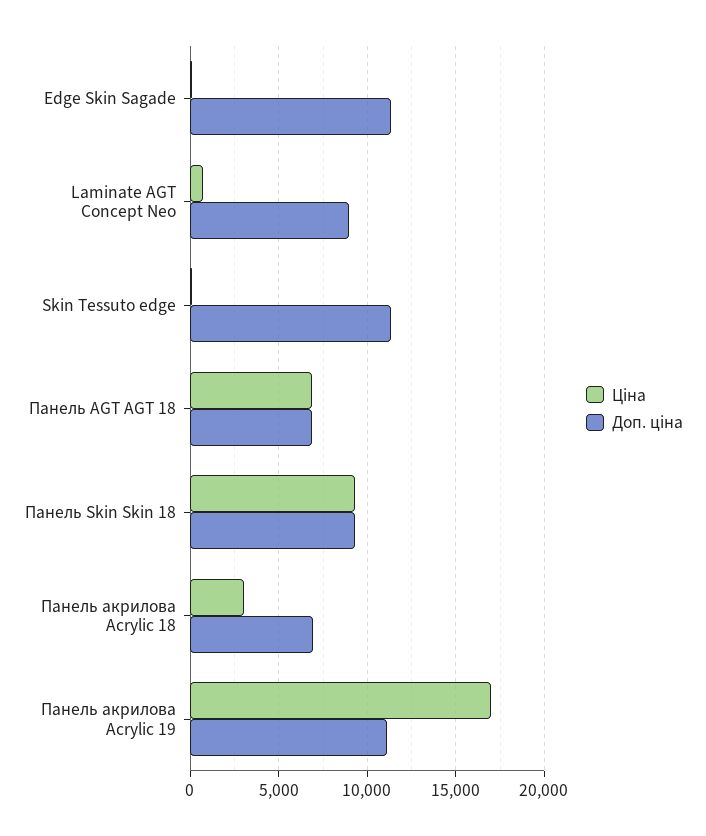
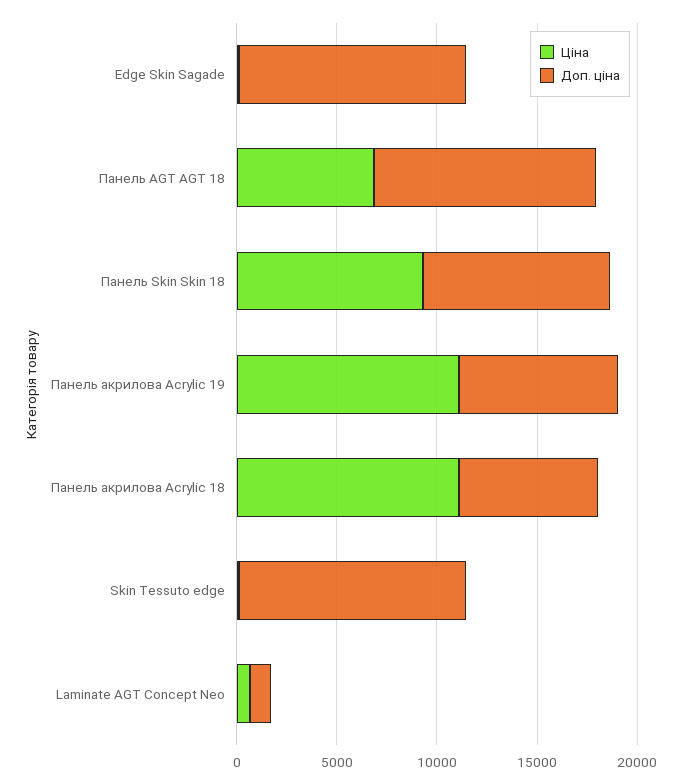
Доп. ціна, Laminate AGT Concept Neo: 9000 -> 1000
Доп. ціна, Панель AGT AGT 18: 7000 -> 11000
Ціна, Панель акрилова Acrylic 18: 3000 -> 11000
Ціна, Панель акрилова Acrylic 19: 17000 -> 11000
Доп. ціна, Панель акрилова Acrylic 19: 11000 -> 8000

